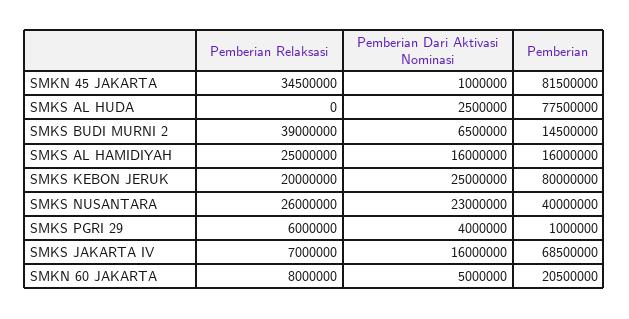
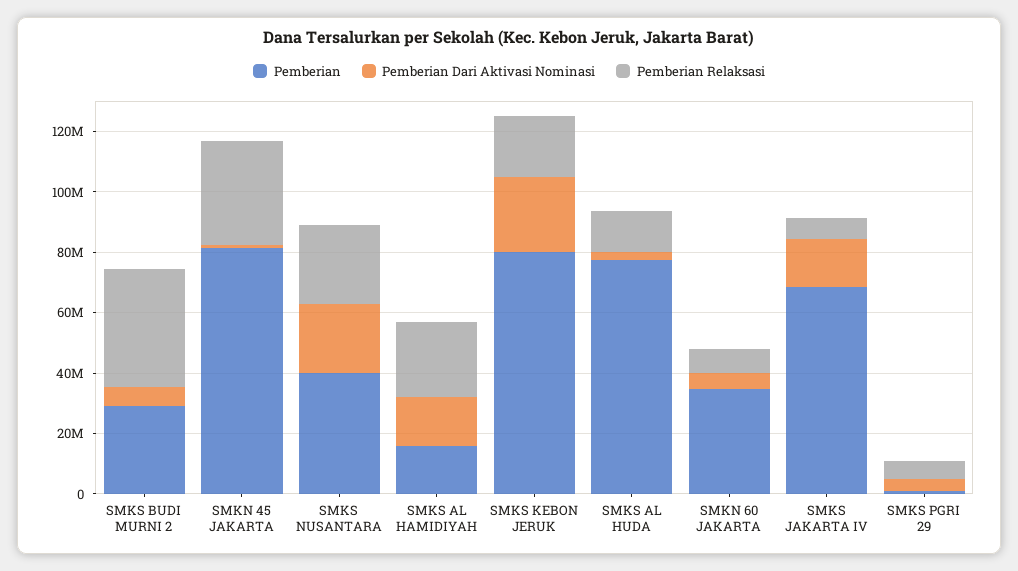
Pemberian Relaksasi, SMKS AL HUDA: 0 -> 15000000
Pemberian, SMKS BUDI MURNI 2: 14500000 -> 30000000
Pemberian, SMKN 60 JAKARTA: 20500000 -> 35000000

